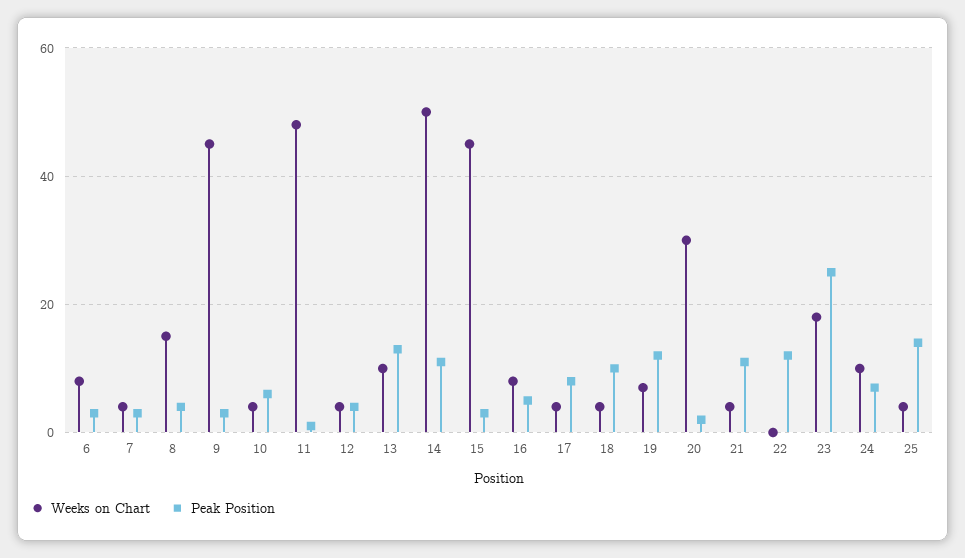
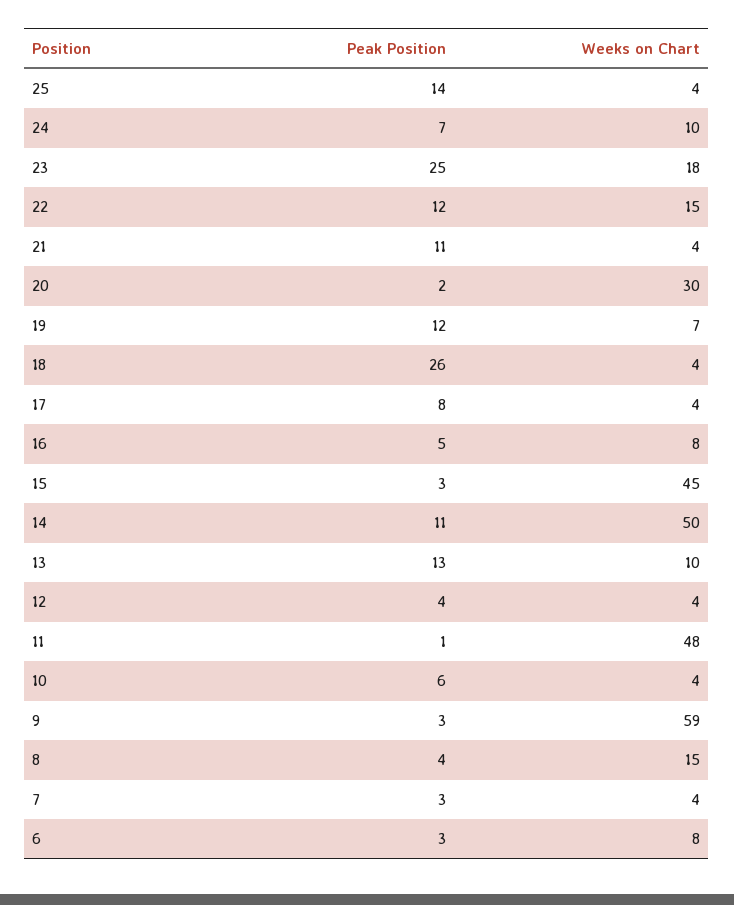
Weeks on Chart, 9: 45 -> 59
Peak Position, 18: 10 -> 26
Weeks on Chart, 22: 0 -> 15

